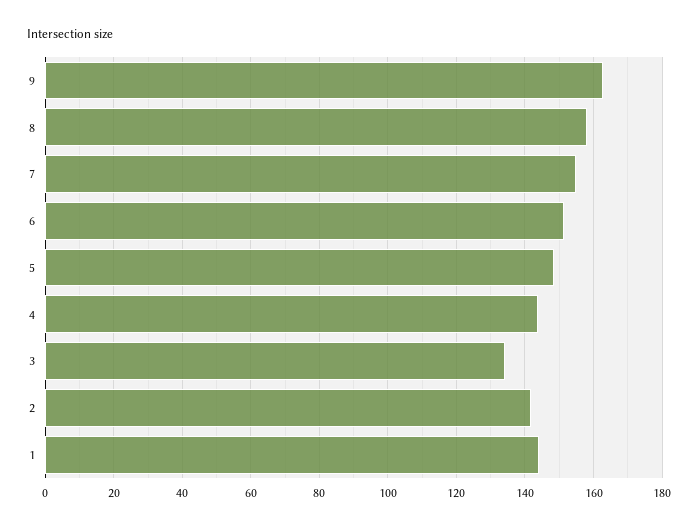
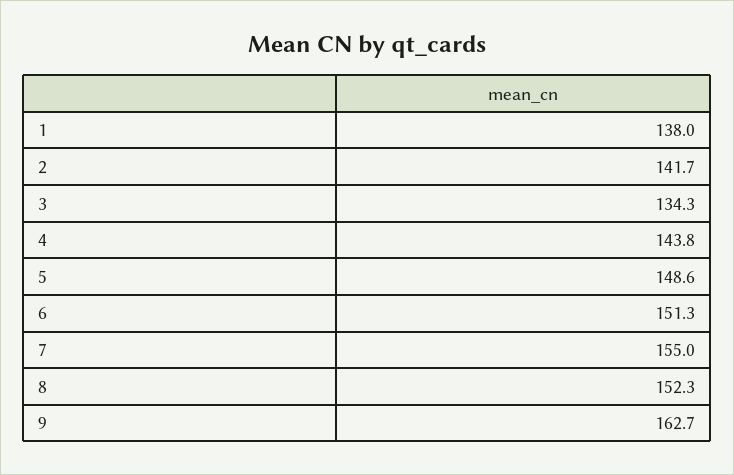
8: 158 -> 152.3
1: 144 -> 138

